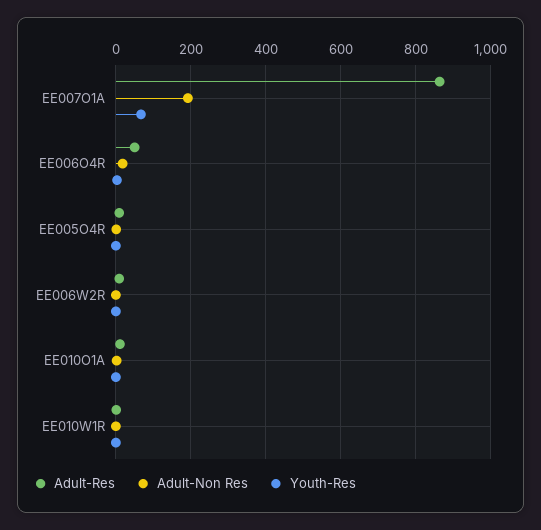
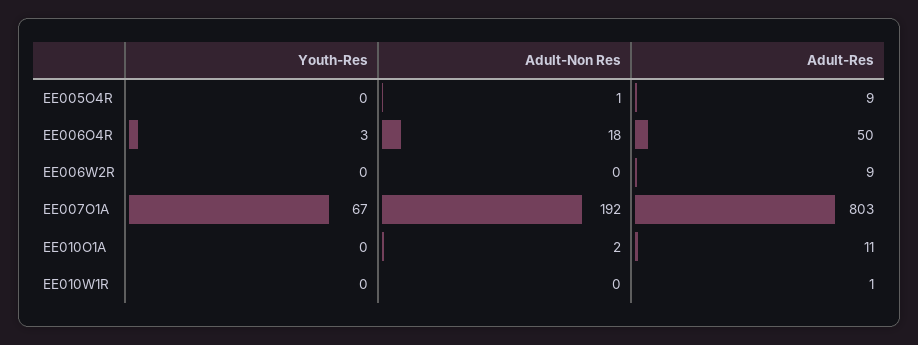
Adult-Res, EE007O1A: 860 -> 803

